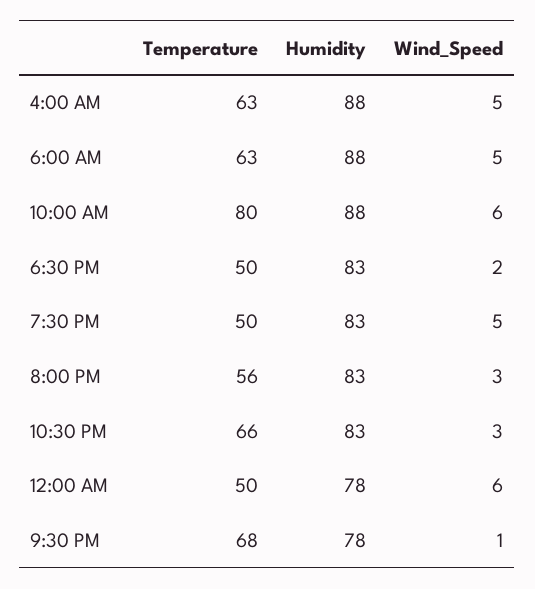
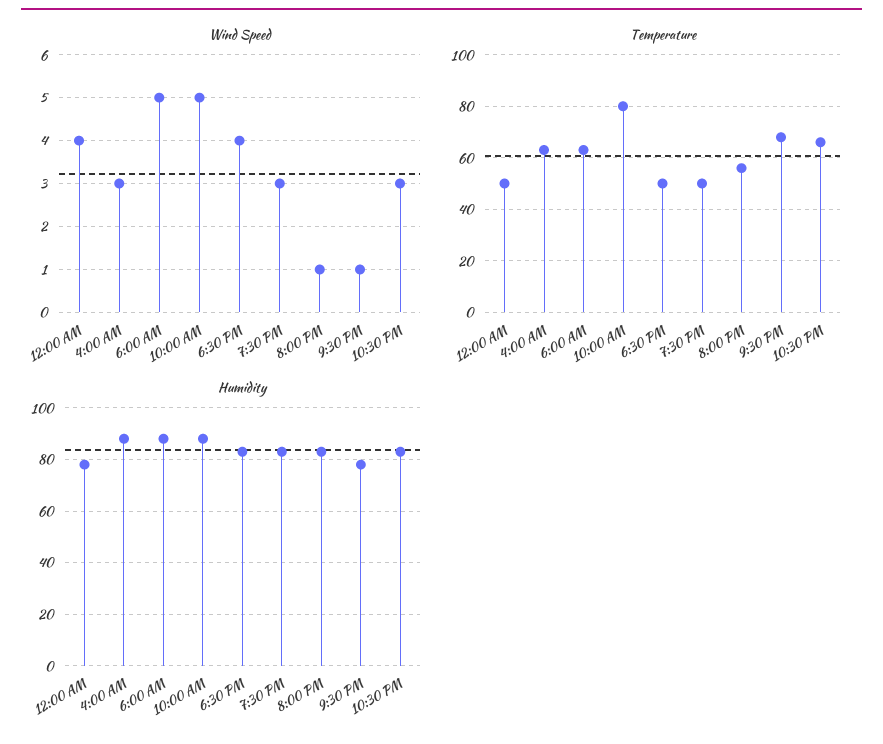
Wind_Speed, 4:00 AM: 5 -> 3
Wind_Speed, 10:00 AM: 6 -> 5
Wind_Speed, 6:30 PM: 2 -> 4
Wind_Speed, 7:30 PM: 5 -> 3
Wind_Speed, 8:00 PM: 3 -> 1
Wind_Speed, 12:00 AM: 6 -> 4

